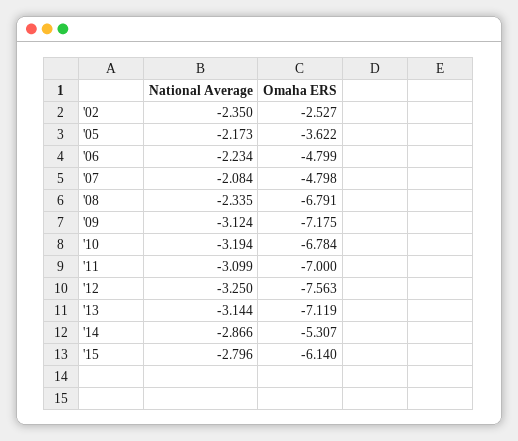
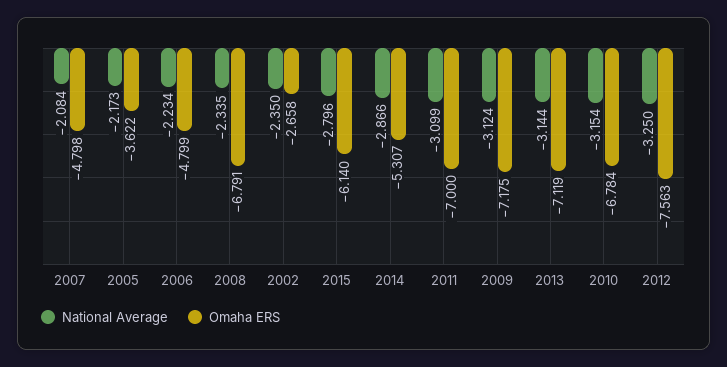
Omaha ERS, '02: -2.527 -> -2.658
National Average, '10: -3.194 -> -3.154

